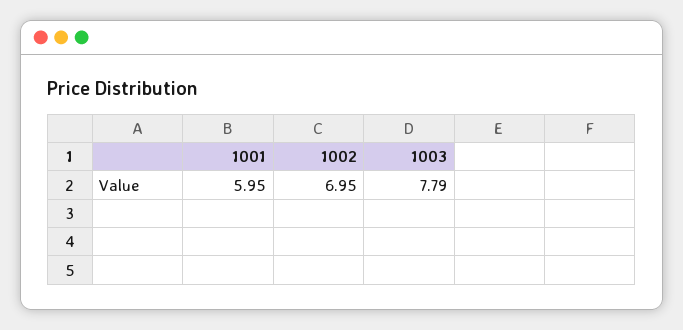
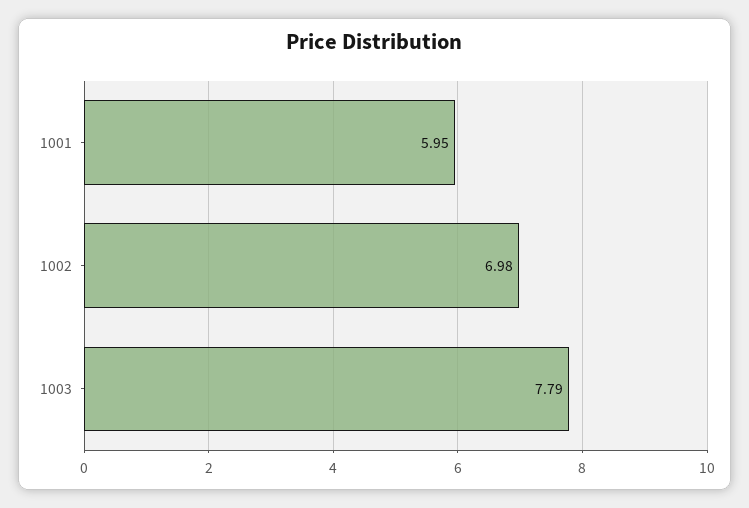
1002: 6.95 -> 6.98

